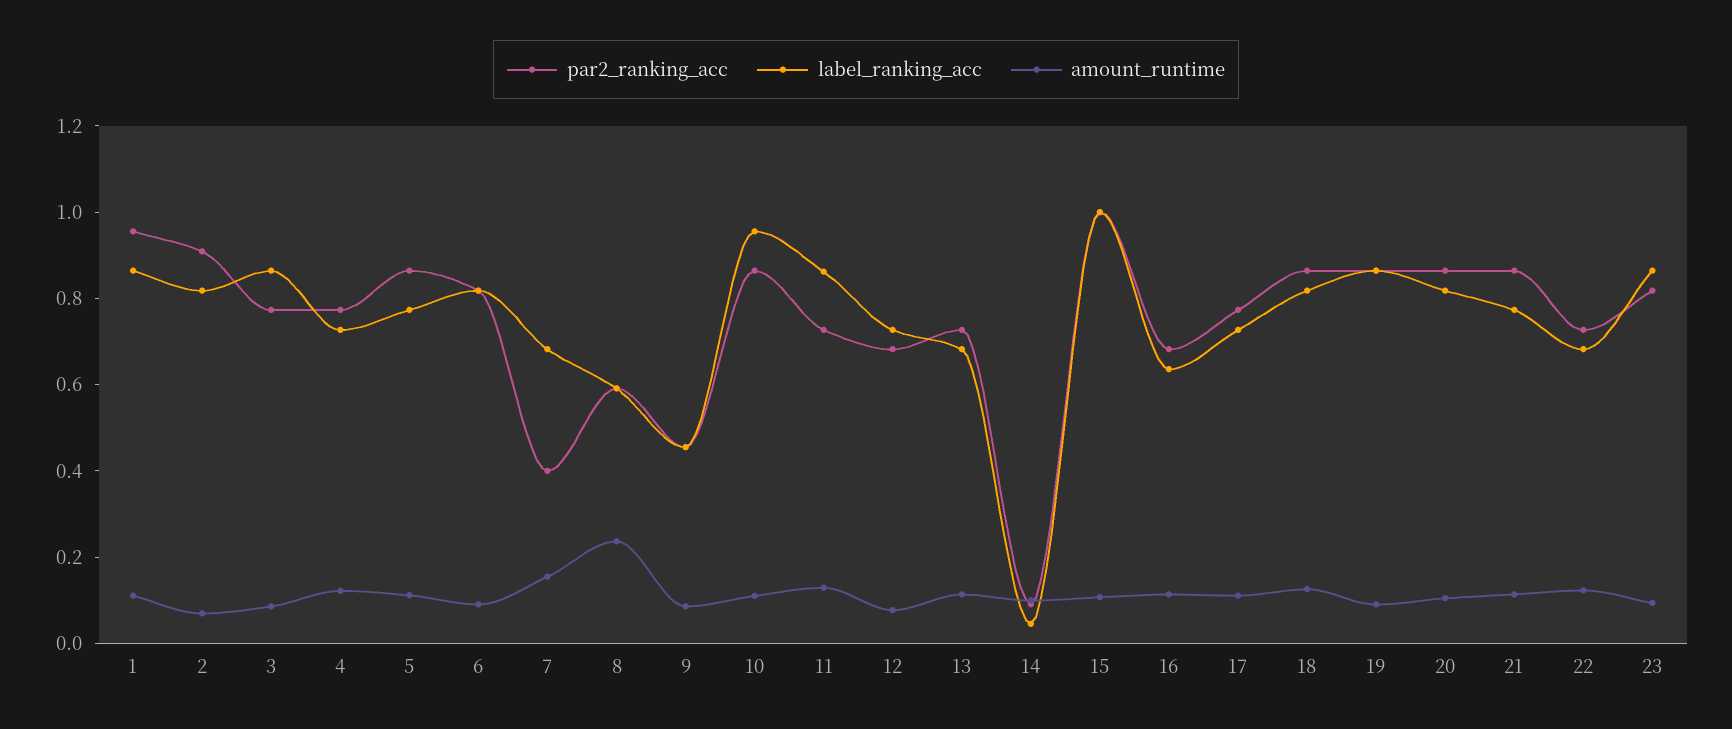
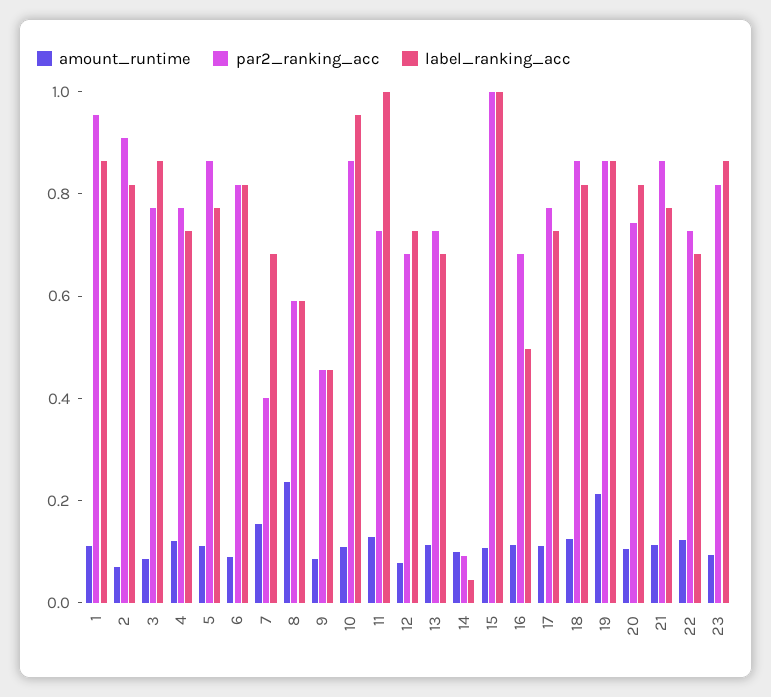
label_ranking_acc, 11: 0.85 -> 1
label_ranking_acc, 16: 0.65 -> 0.5
amount_runtime, 19: 0.1 -> 0.2
par2_ranking_acc, 20: 0.85 -> 0.75

